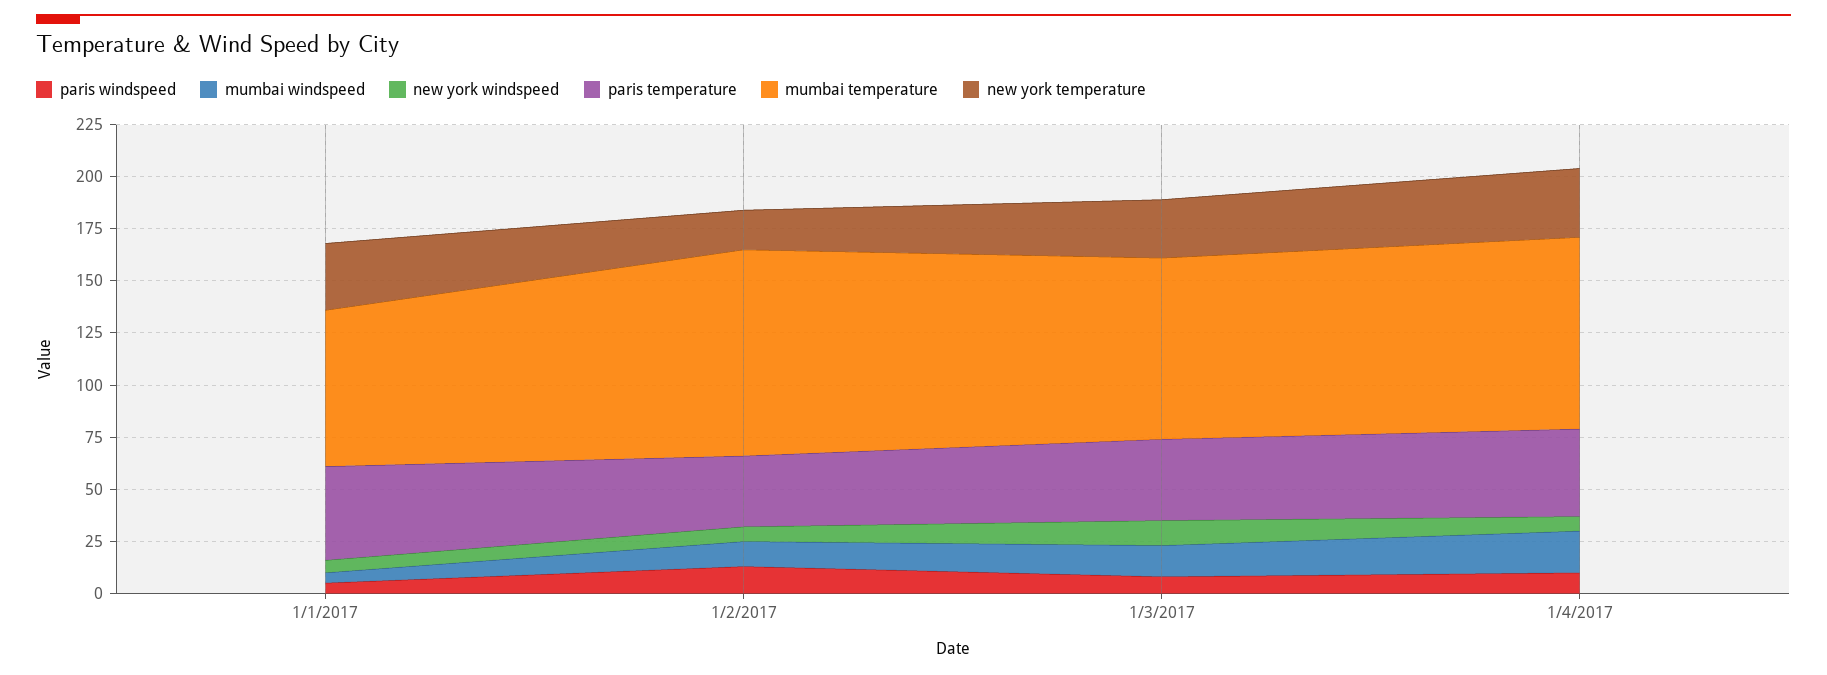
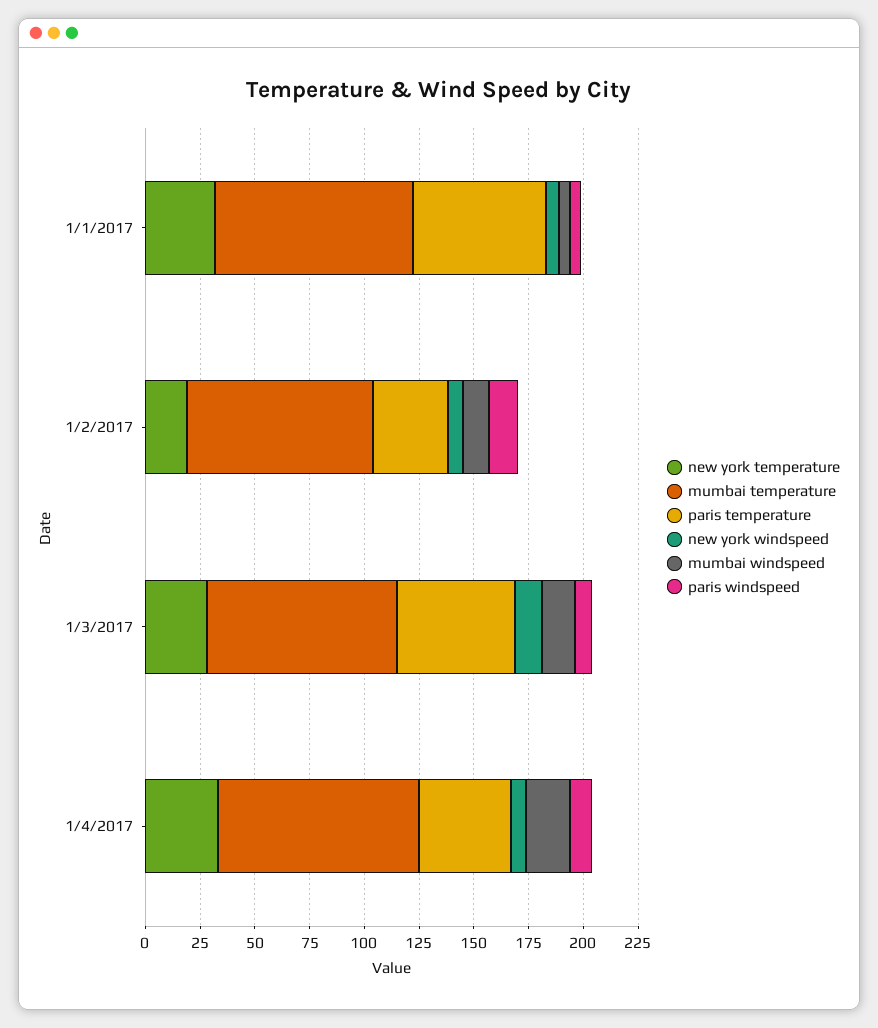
paris temperature, 1/1/2017: 45 -> 60
mumbai temperature, 1/1/2017: 75 -> 90
mumbai temperature, 1/2/2017: 100 -> 85
paris temperature, 1/3/2017: 40 -> 55

